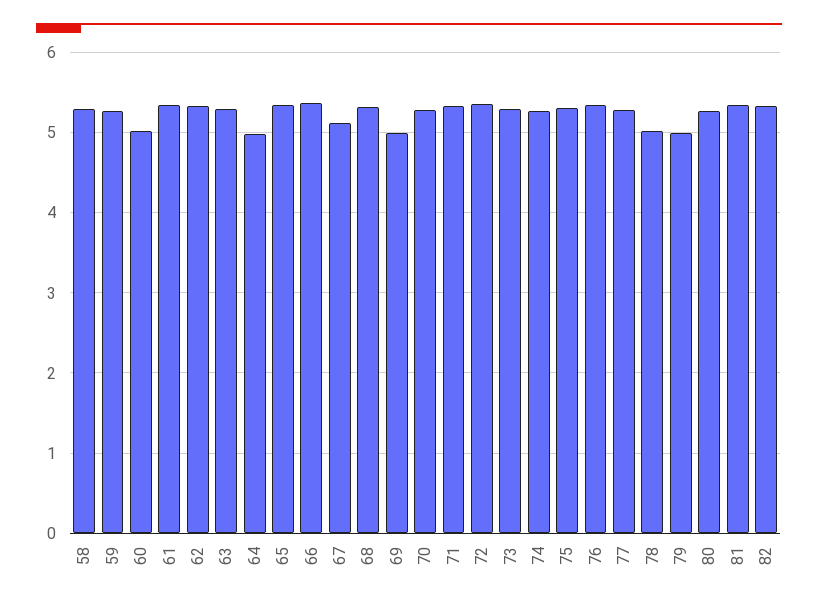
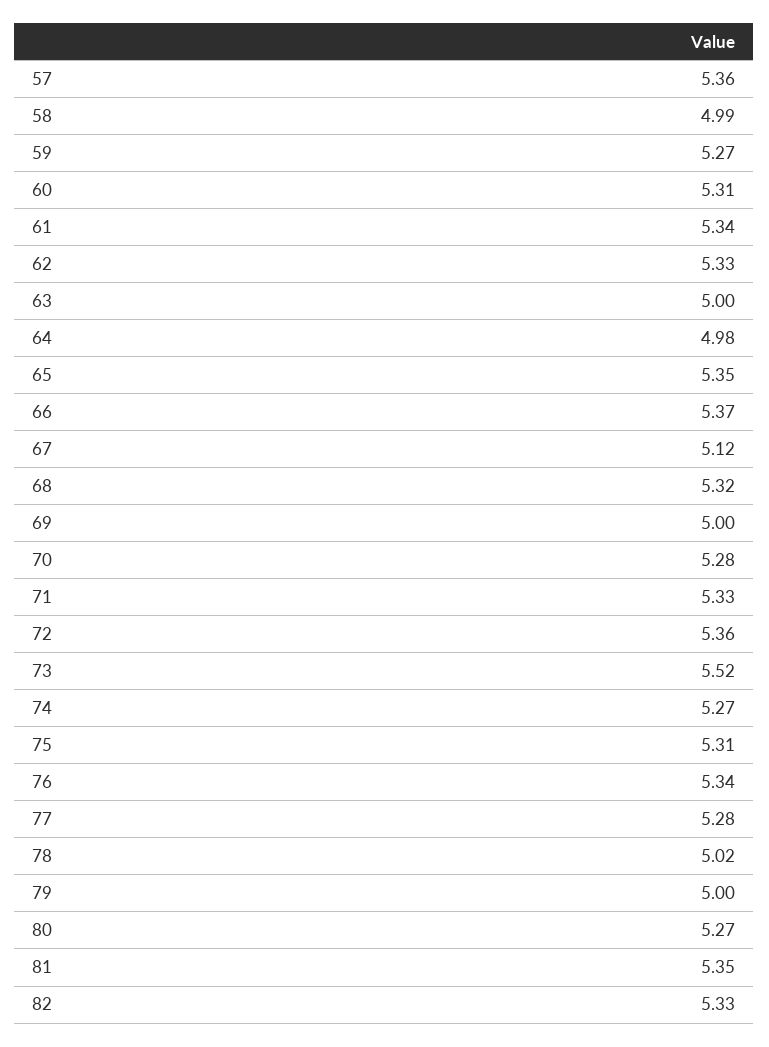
58: 5.3 -> 4.99
60: 5 -> 5.31
63: 5.3 -> 5
73: 5.3 -> 5.52
57: none -> 5.36

